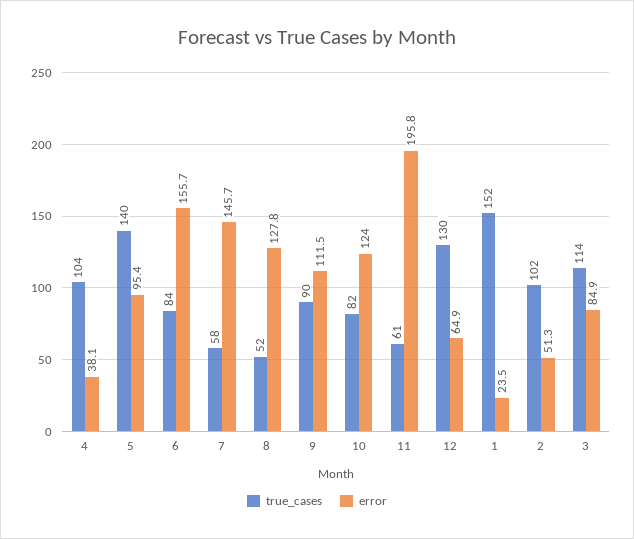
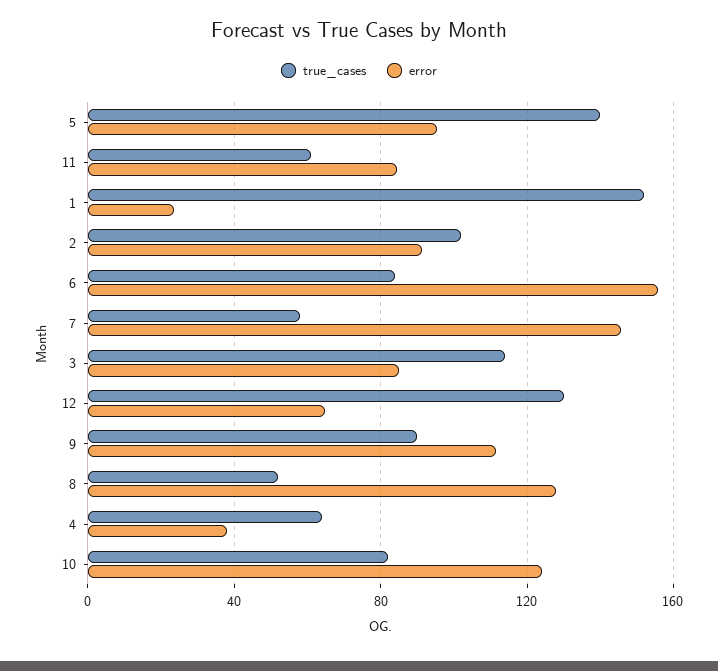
true_cases, 4: 104 -> 65
error, 11: 195.8 -> 85
error, 2: 51.3 -> 90

